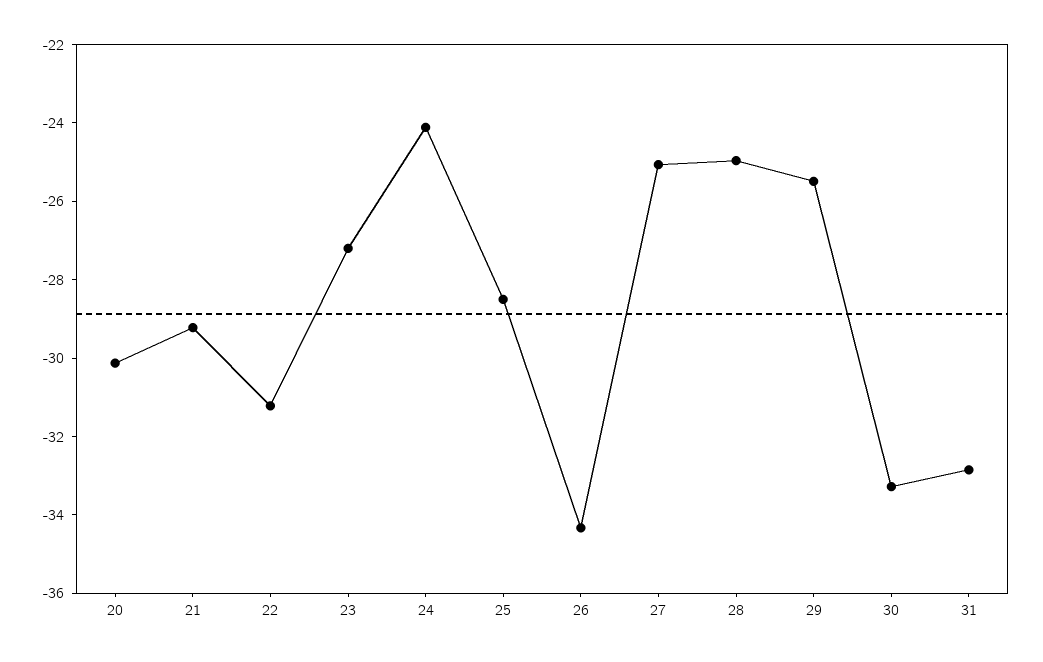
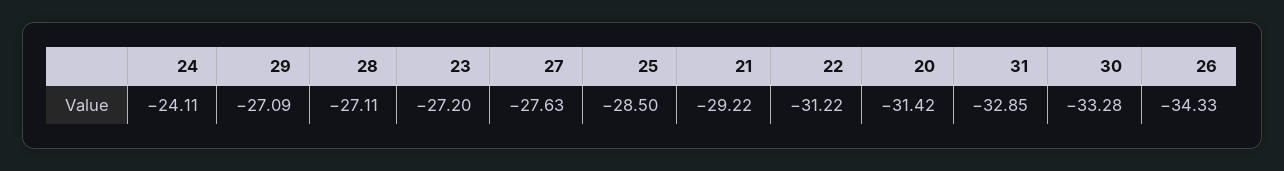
20: -30 -> -31.42
27: -25 -> -27.63
28: -25 -> -27.11
29: -25.5 -> -27.09

